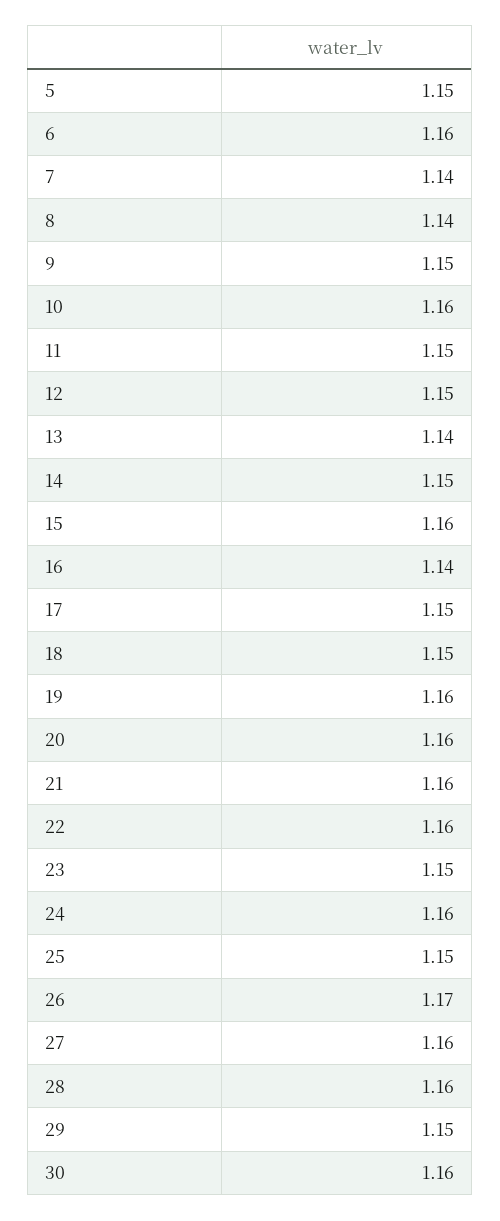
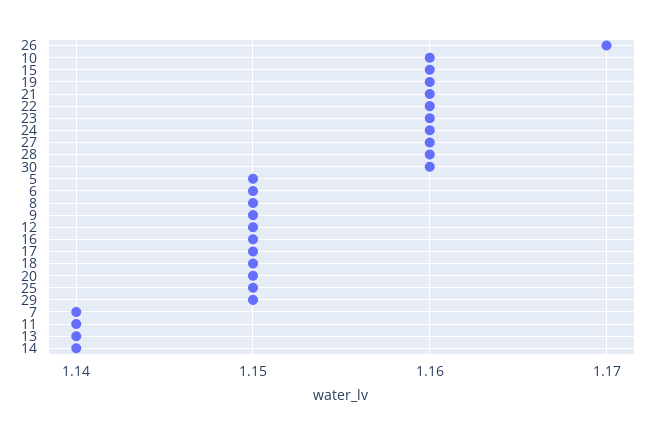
6: 1.16 -> 1.15
8: 1.14 -> 1.15
11: 1.15 -> 1.14
14: 1.15 -> 1.14
16: 1.14 -> 1.15
20: 1.16 -> 1.15
23: 1.15 -> 1.16

